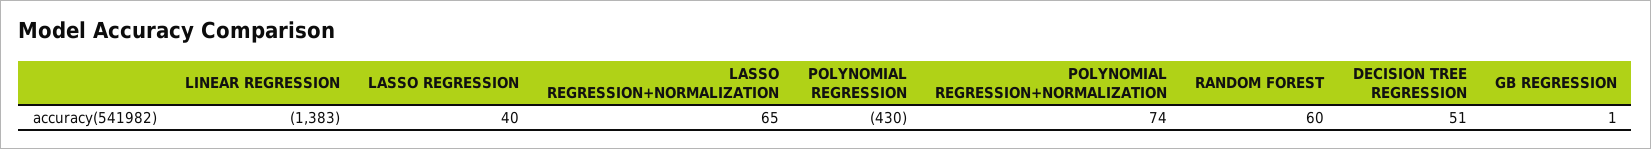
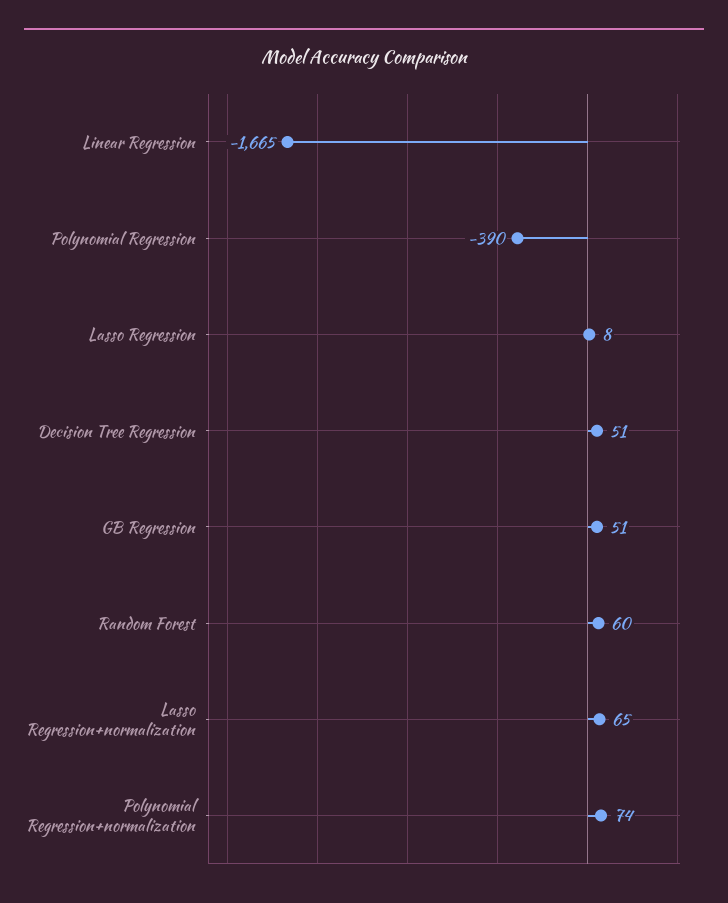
LINEAR REGRESSION: -1383 -> -1665
LASSO REGRESSION: 40 -> 8
POLYNOMIAL REGRESSION: -430 -> -390
GB REGRESSION: 1 -> 51

